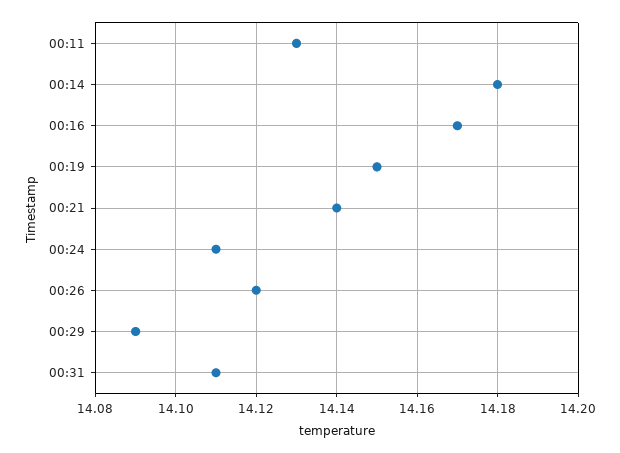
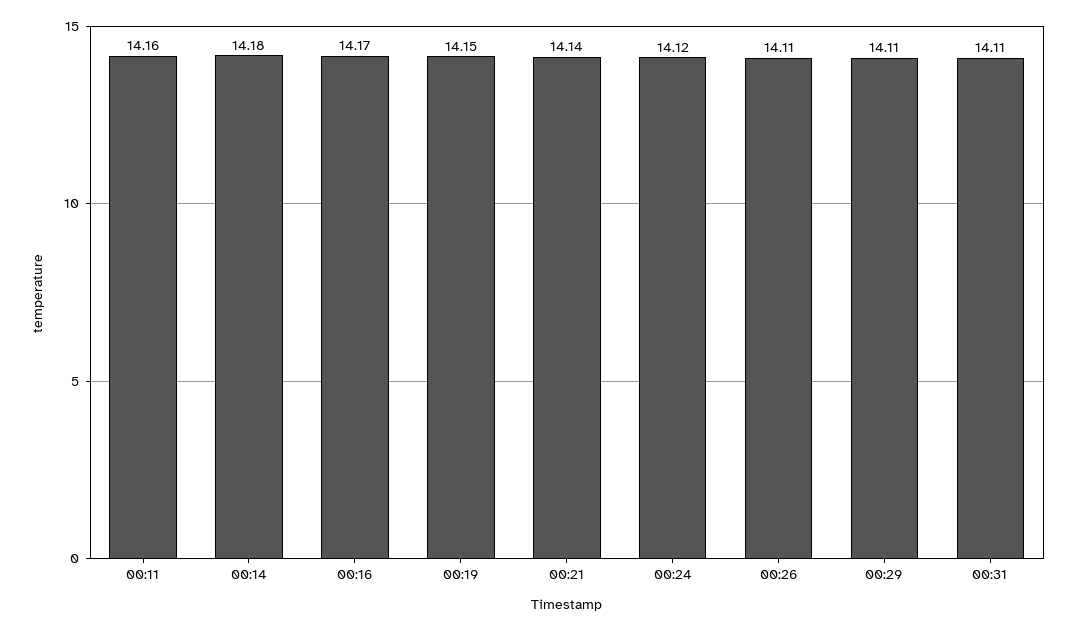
00:11: 14.13 -> 14.16
00:24: 14.11 -> 14.12
00:26: 14.12 -> 14.11
00:29: 14.09 -> 14.11

